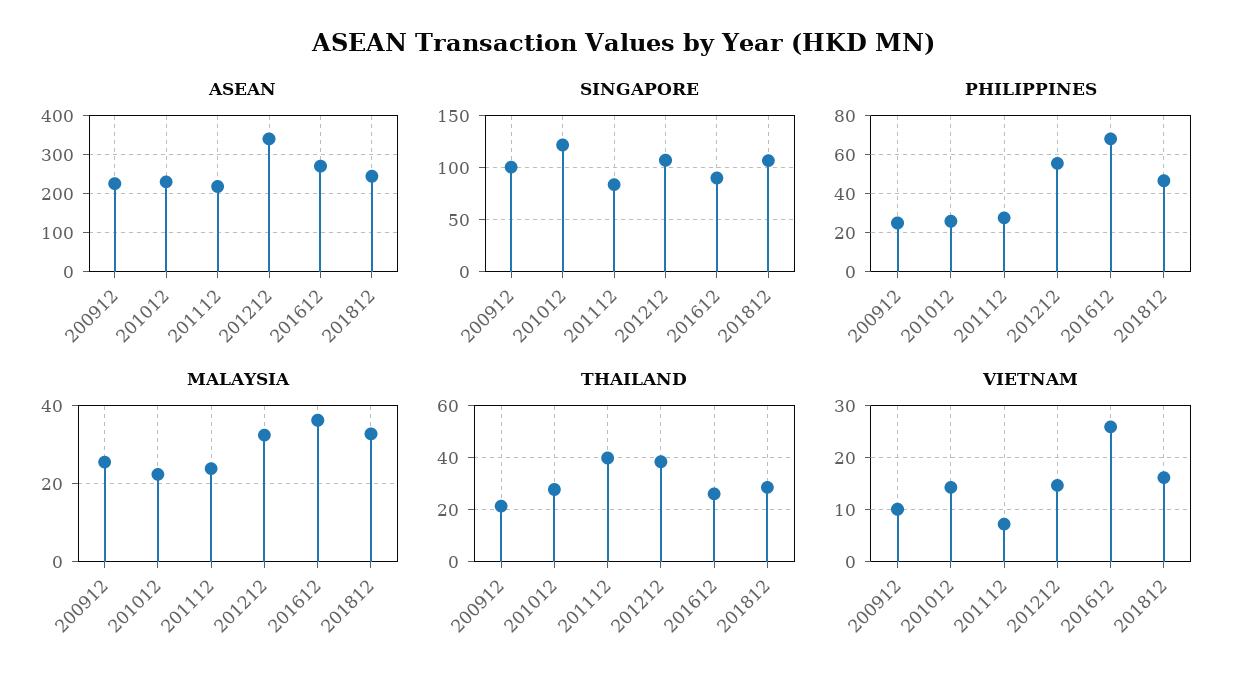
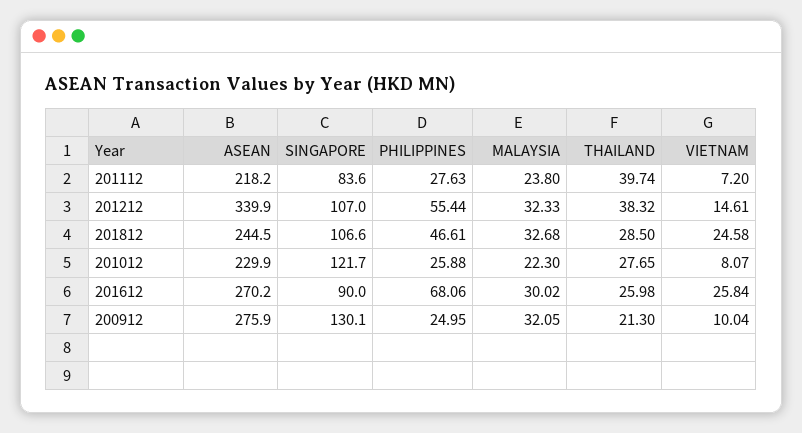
ASEAN, 200912: 220 -> 275.9
SINGAPORE, 200912: 100 -> 130.1
MALAYSIA, 200912: 26 -> 32.05
MALAYSIA, 201612: 36 -> 30.02
VIETNAM, 201012: 14 -> 8.07
VIETNAM, 201812: 16 -> 24.58

